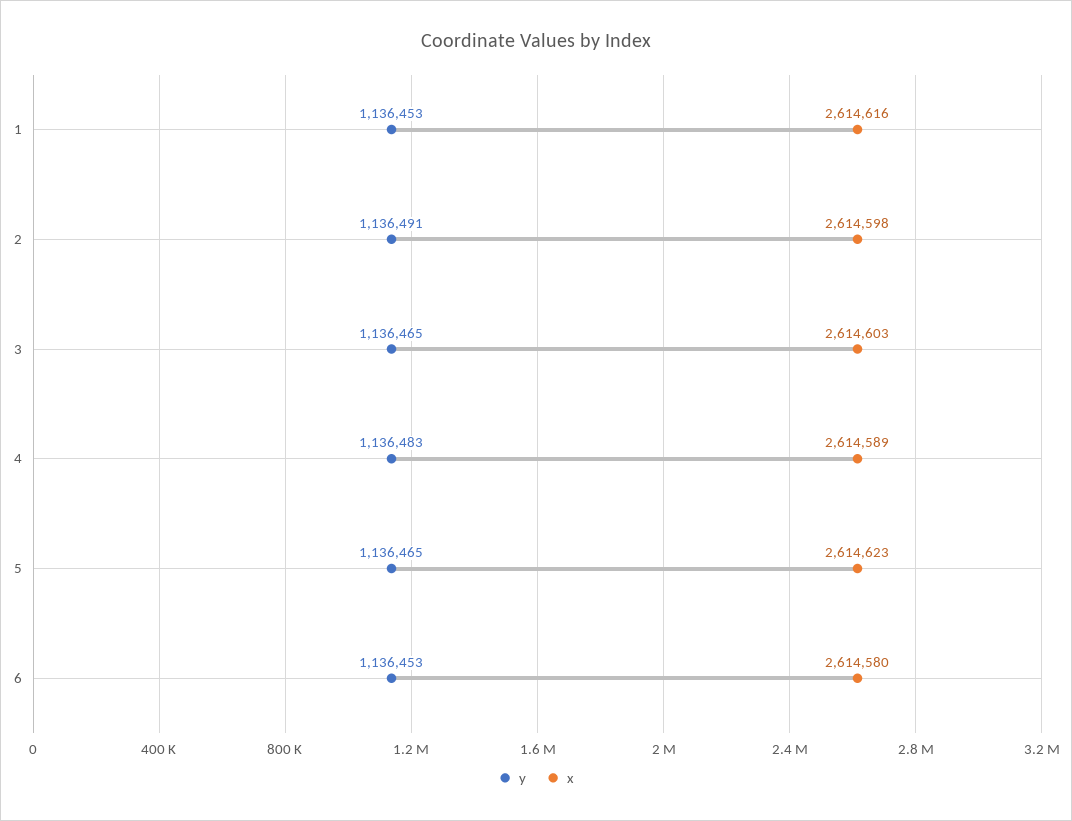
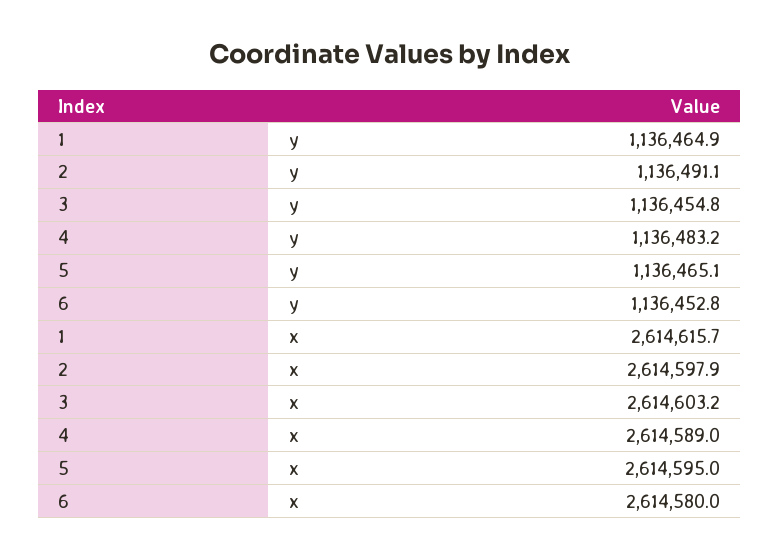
y, 1: 1136453 -> 1136464.9
y, 3: 1136465 -> 1136454.8
x, 5: 2614623 -> 2614595

